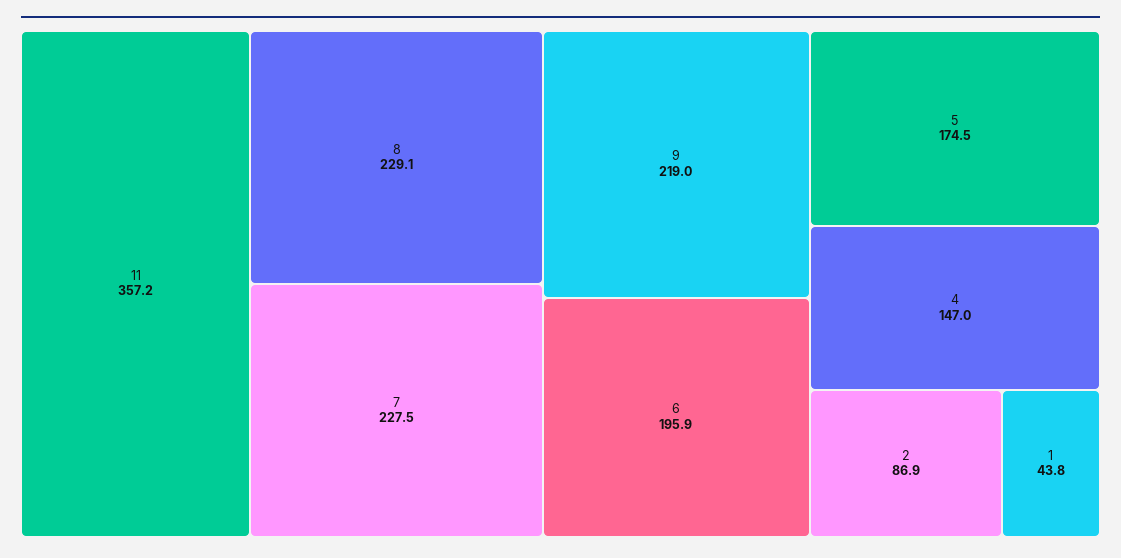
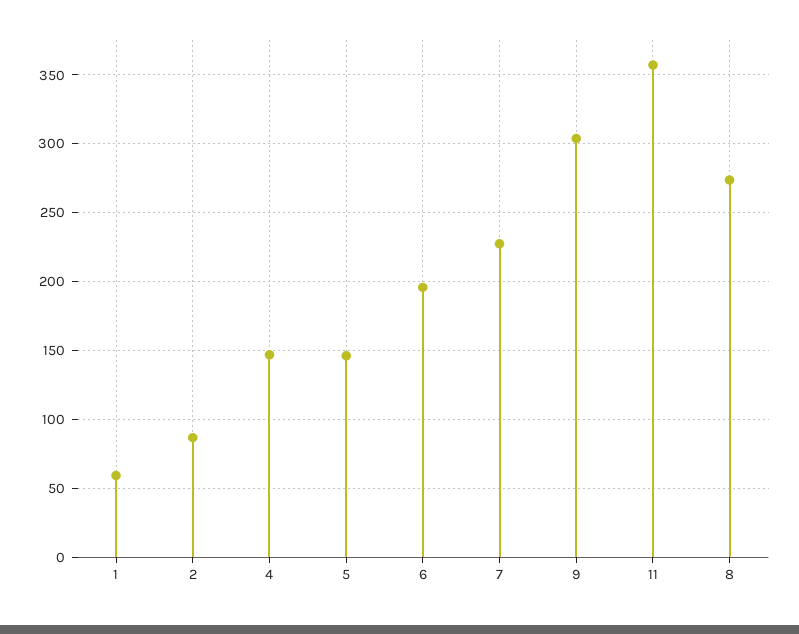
8: 229.1 -> 275
9: 219 -> 305
5: 174.5 -> 145
1: 43.8 -> 60

